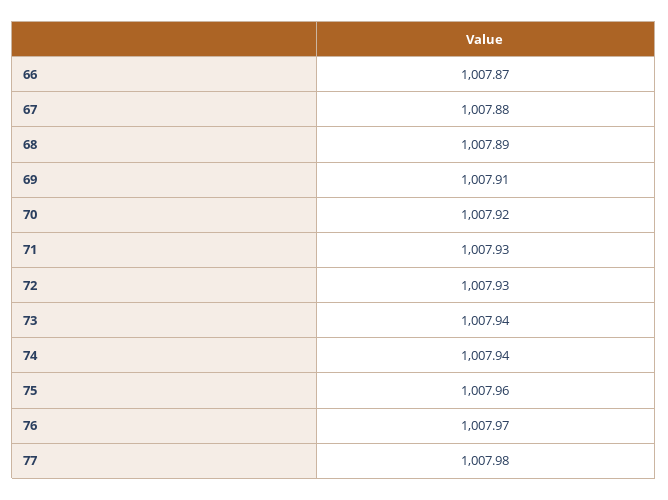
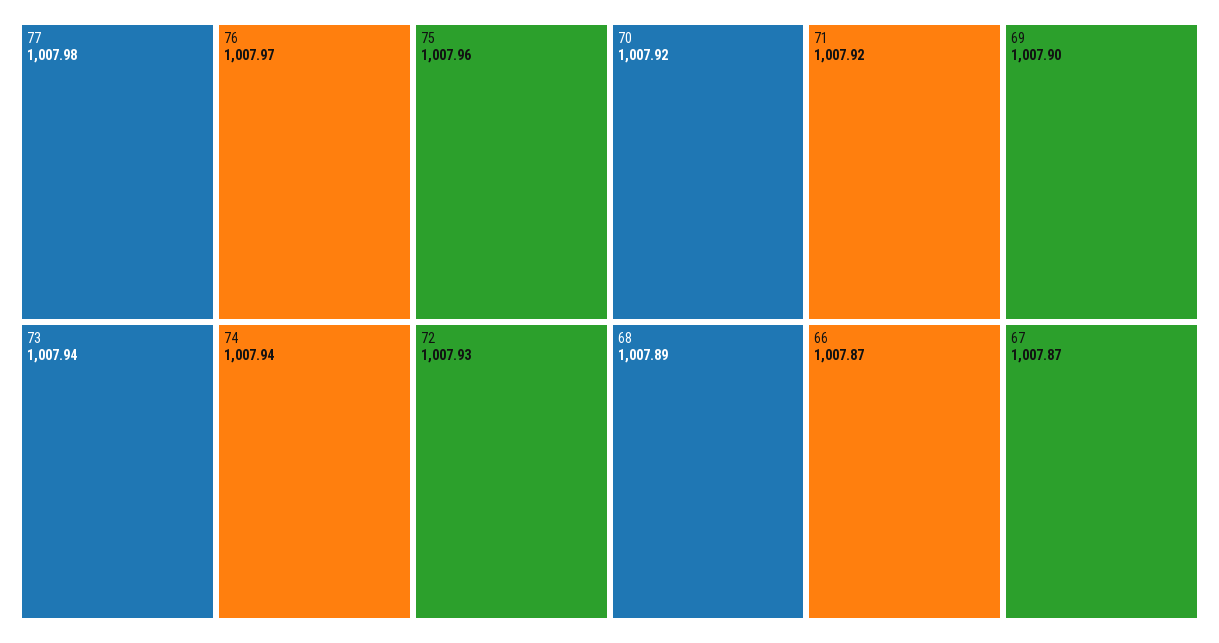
67: 1007.88 -> 1007.87
69: 1007.91 -> 1007.9
71: 1007.93 -> 1007.92

